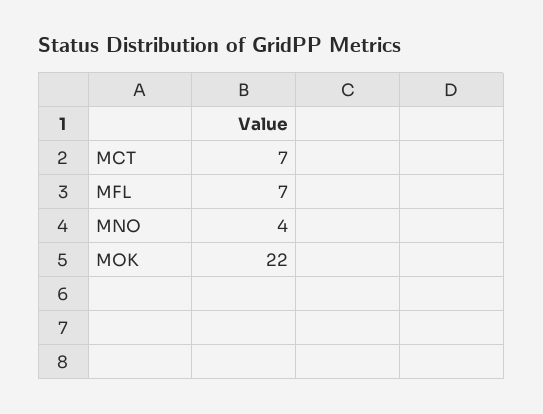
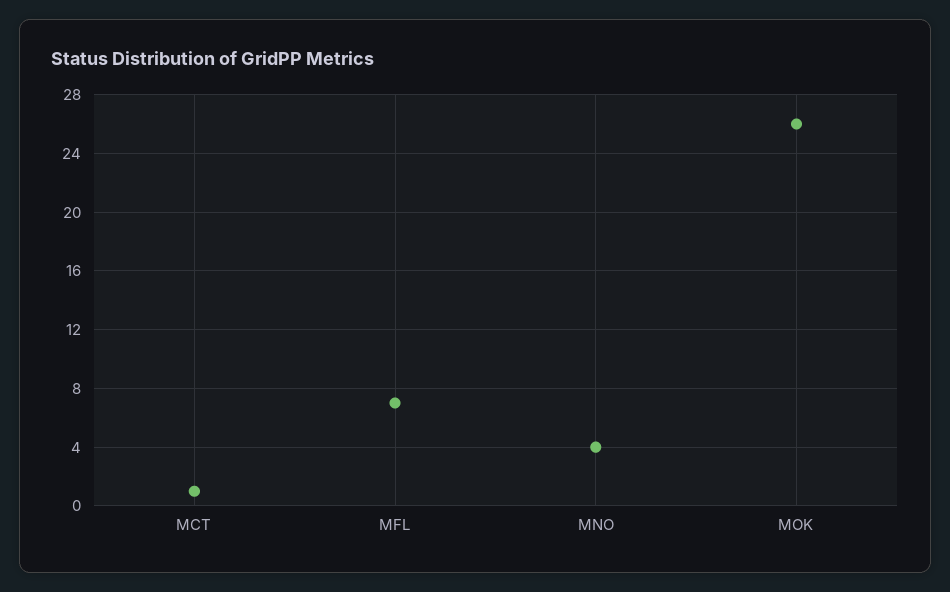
MCT: 7 -> 1
MOK: 22 -> 26

